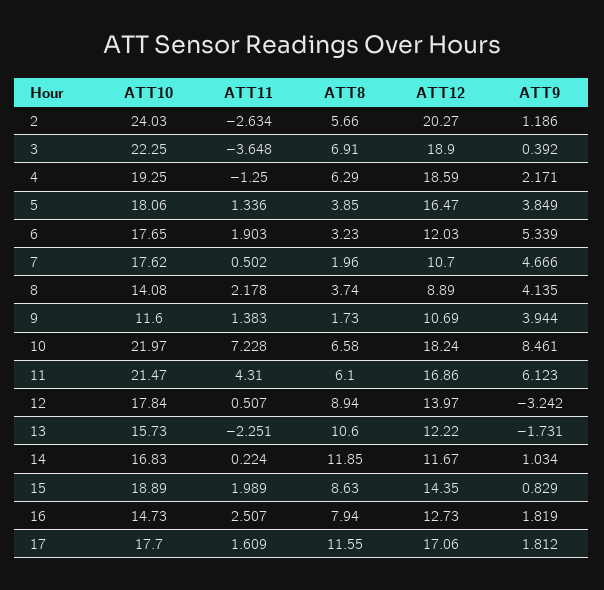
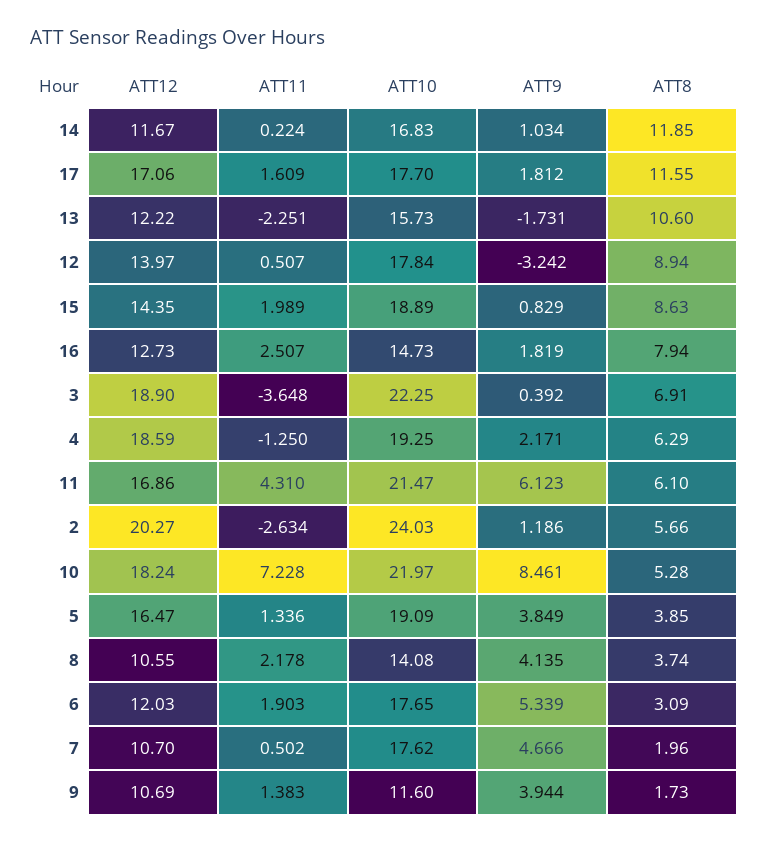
ATT10, 5: 18.06 -> 19.09
ATT8, 6: 3.23 -> 3.09
ATT12, 8: 8.89 -> 10.55
ATT8, 10: 6.58 -> 5.28

